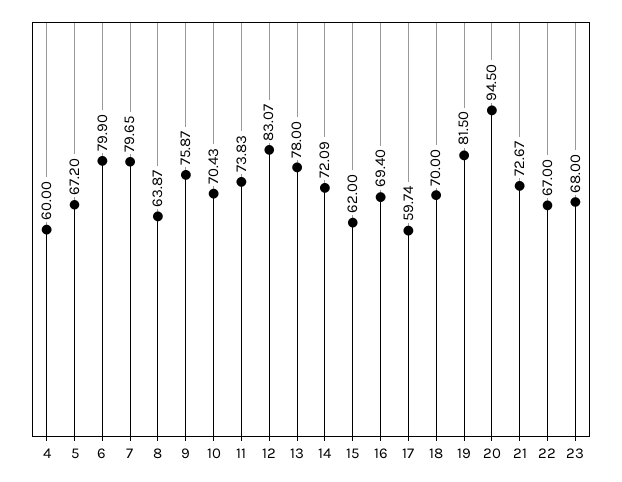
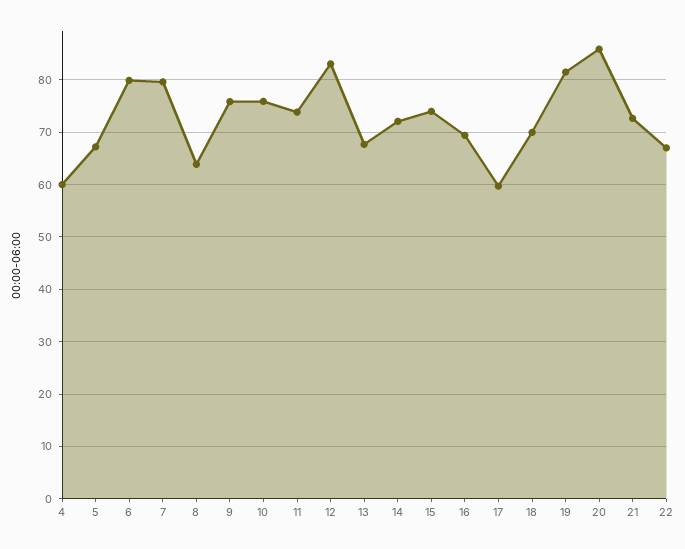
10: 70.43 -> 76
13: 78 -> 68
15: 62 -> 74
20: 94.5 -> 86
23: 68 -> none

